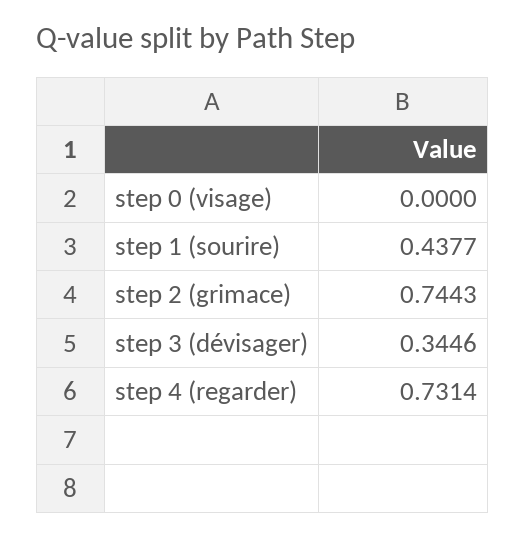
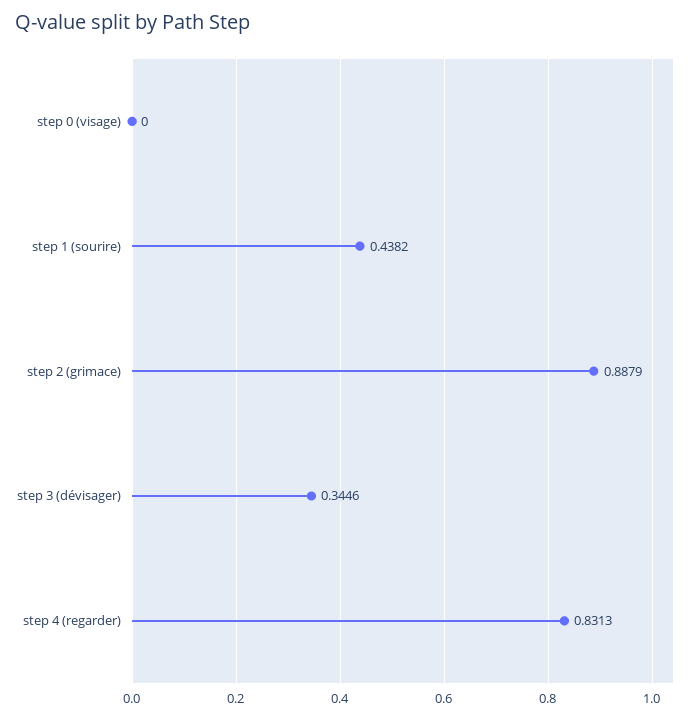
step 1 (sourire): 0.4377 -> 0.4382
step 2 (grimace): 0.7443 -> 0.8879
step 4 (regarder): 0.7314 -> 0.8313

